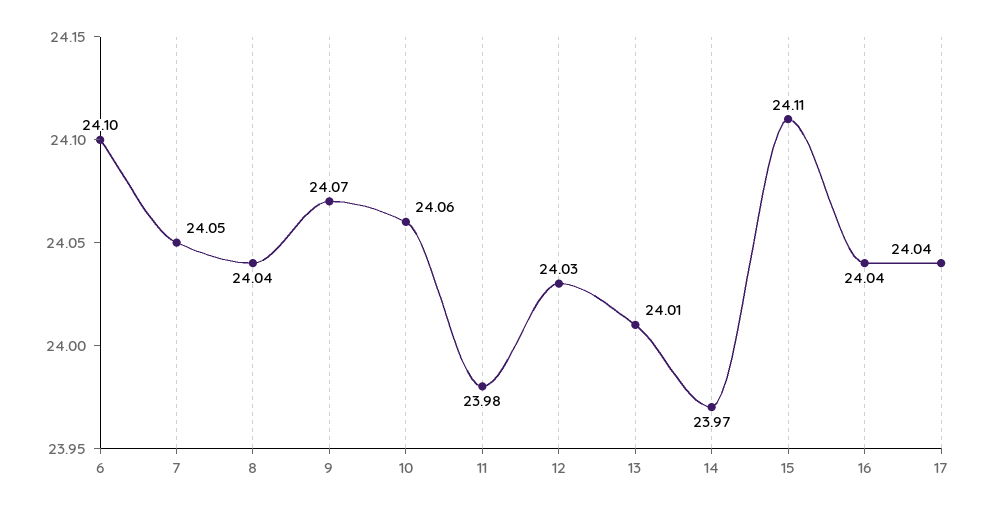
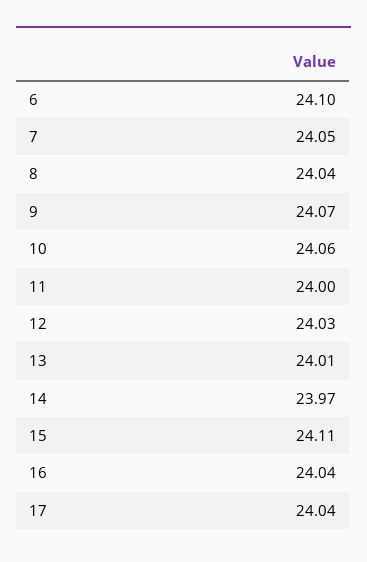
11: 23.98 -> 24

